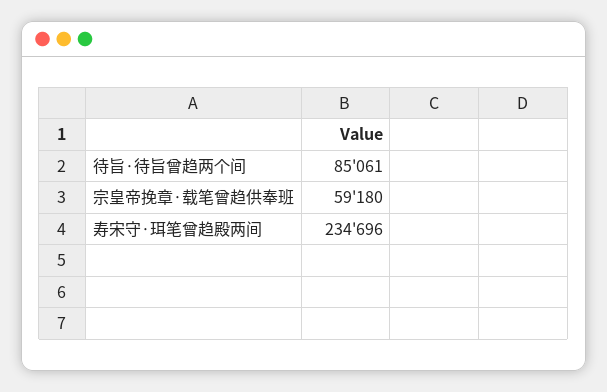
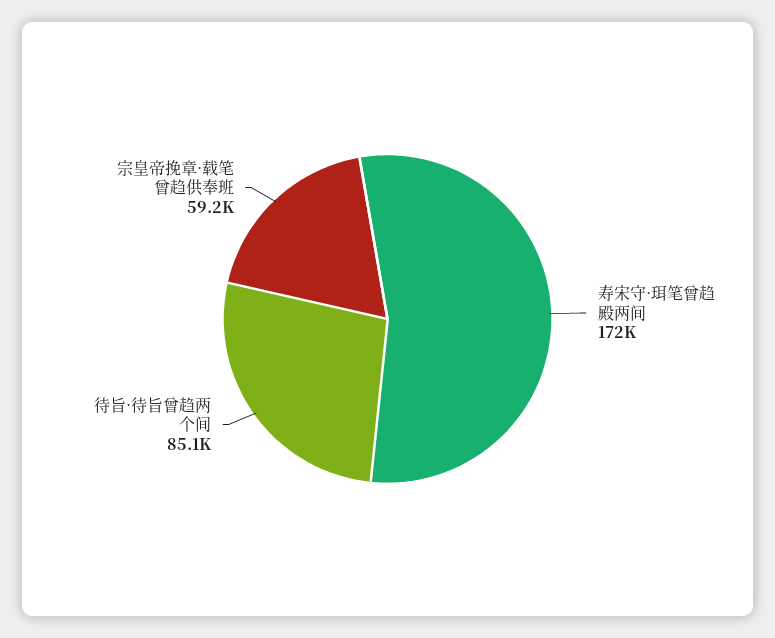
寿宋守·珥笔曾趋殿两间: 234696 -> 172000

